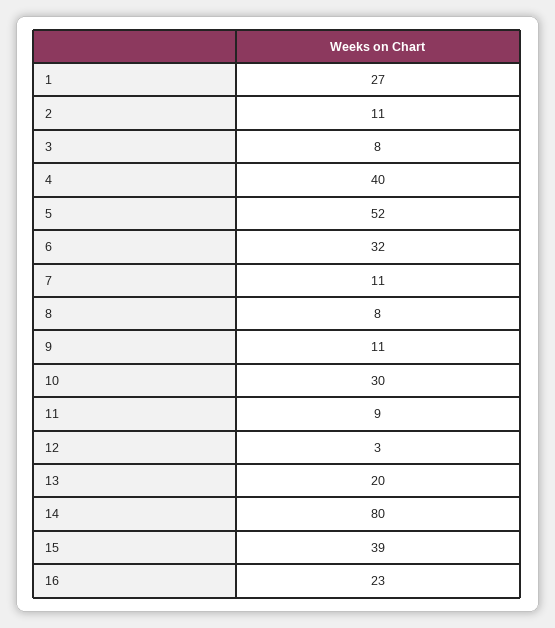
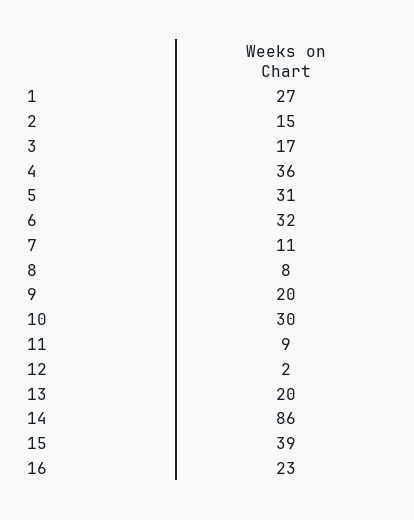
2: 11 -> 15
3: 8 -> 17
4: 40 -> 36
5: 52 -> 31
9: 11 -> 20
12: 3 -> 2
14: 80 -> 86

